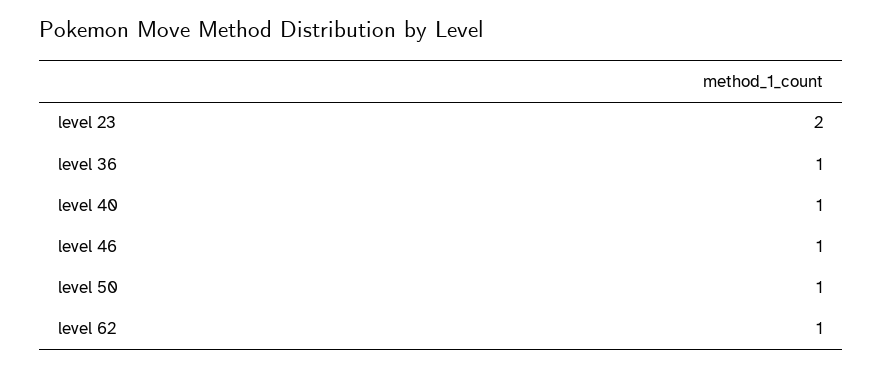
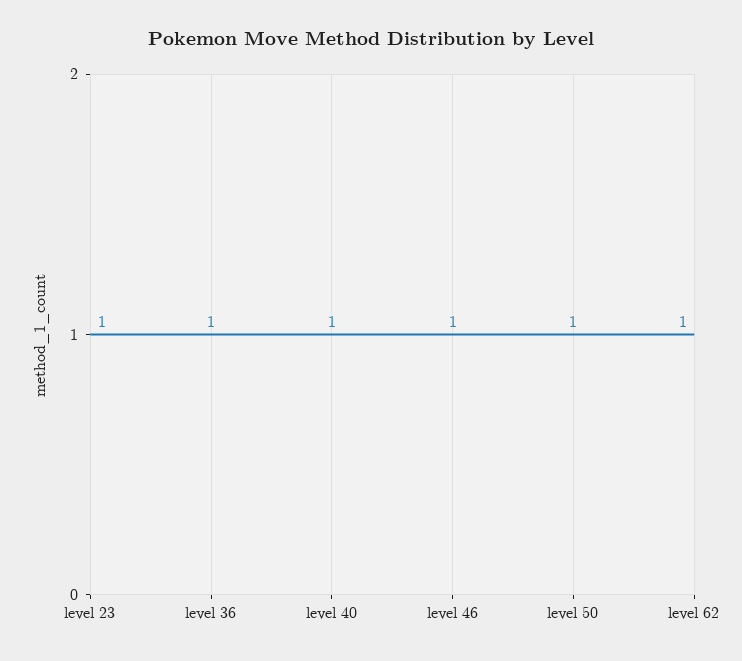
level 23: 2 -> 1

